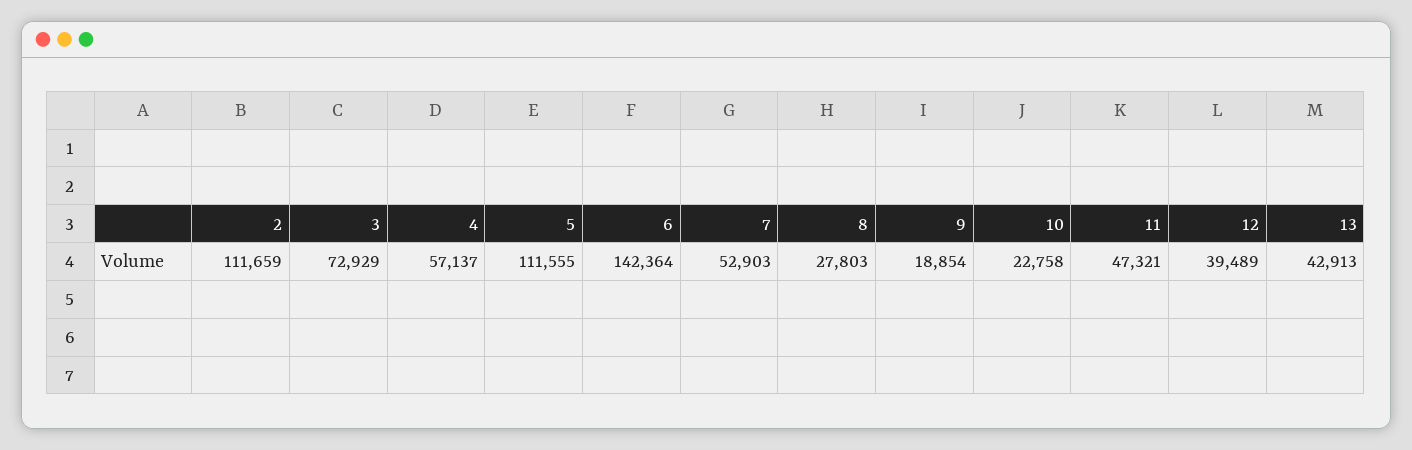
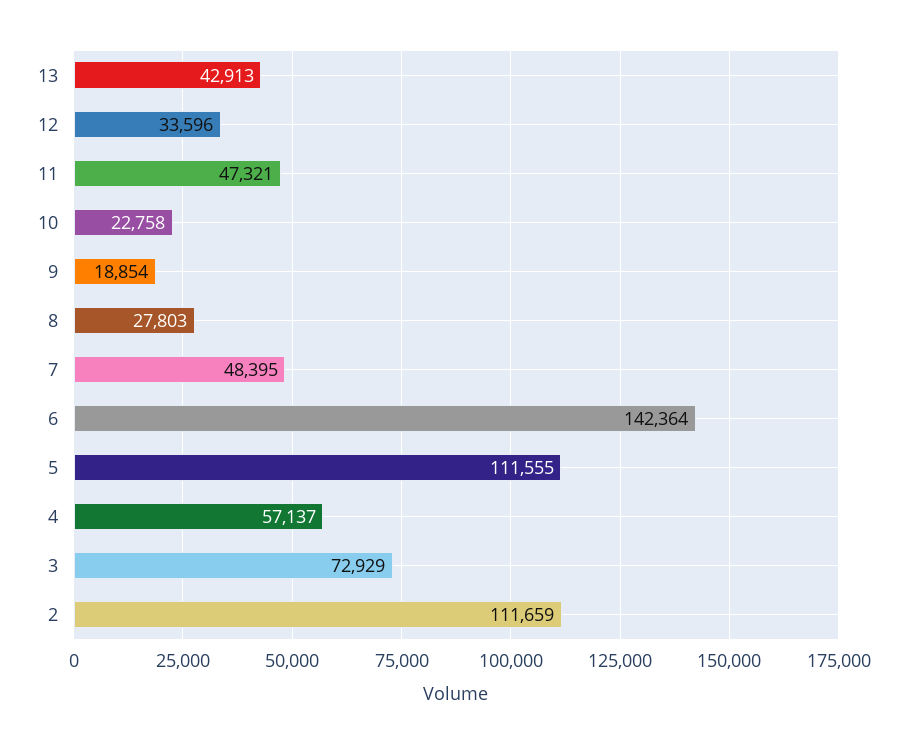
7: 52903 -> 48395
12: 39489 -> 33596

